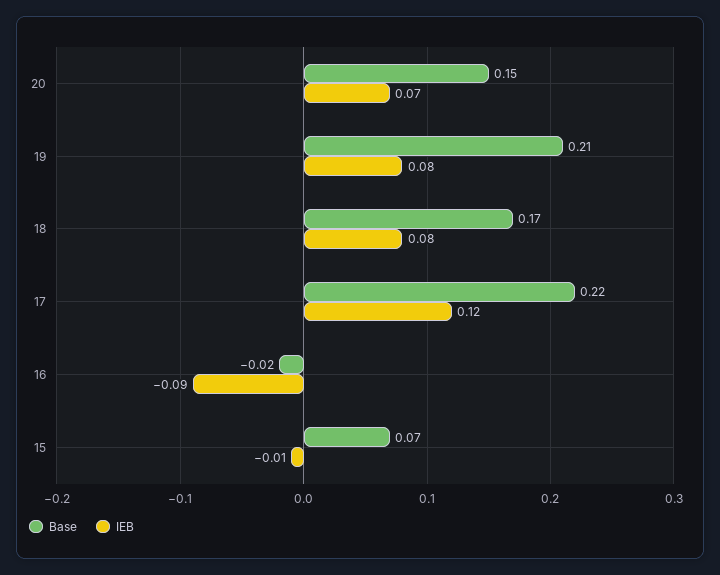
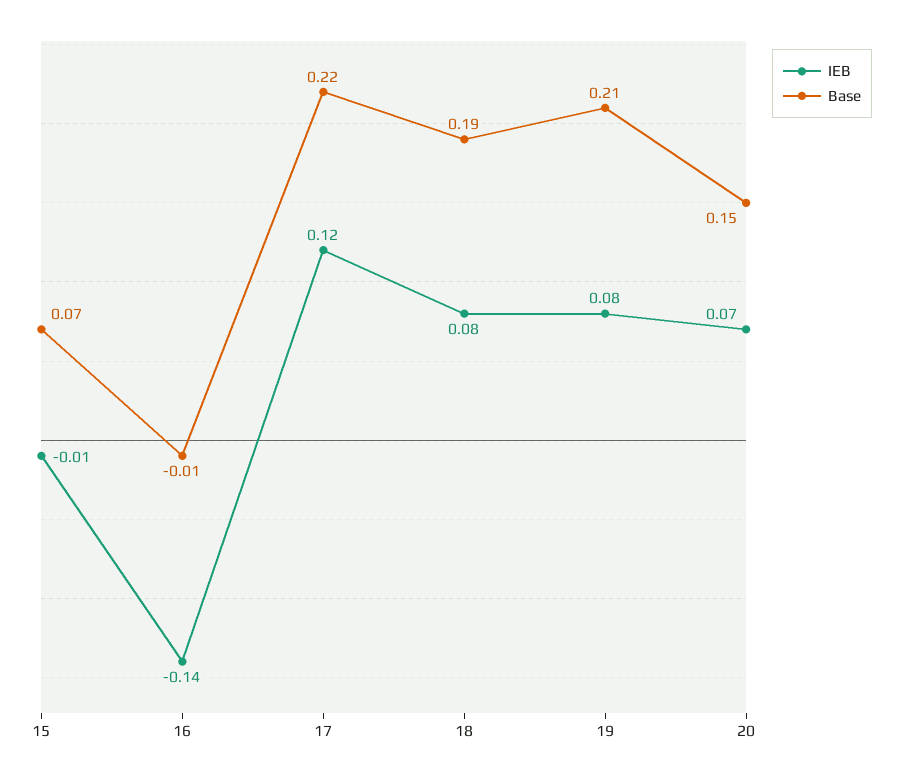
Base, 18: 0.17 -> 0.19
Base, 16: -0.02 -> -0.01
IEB, 16: -0.09 -> -0.14

